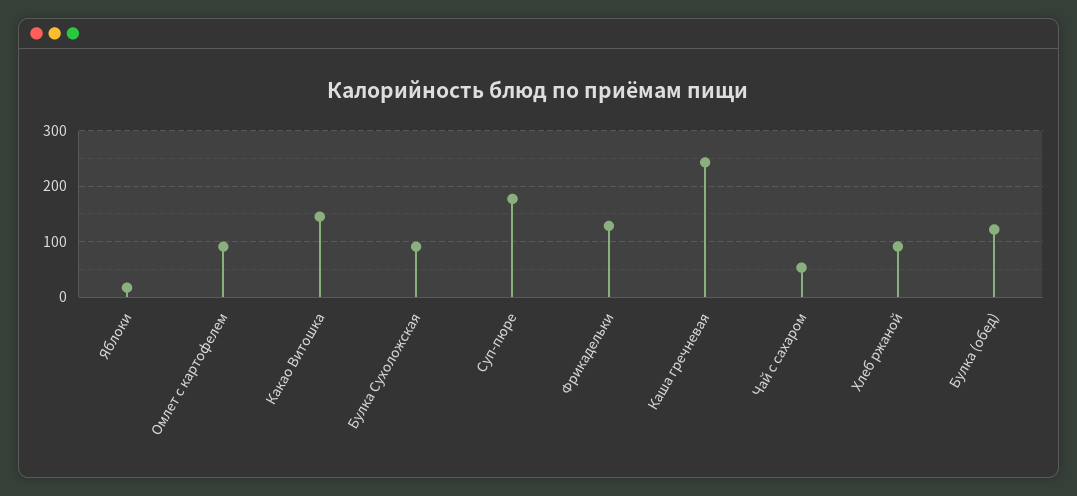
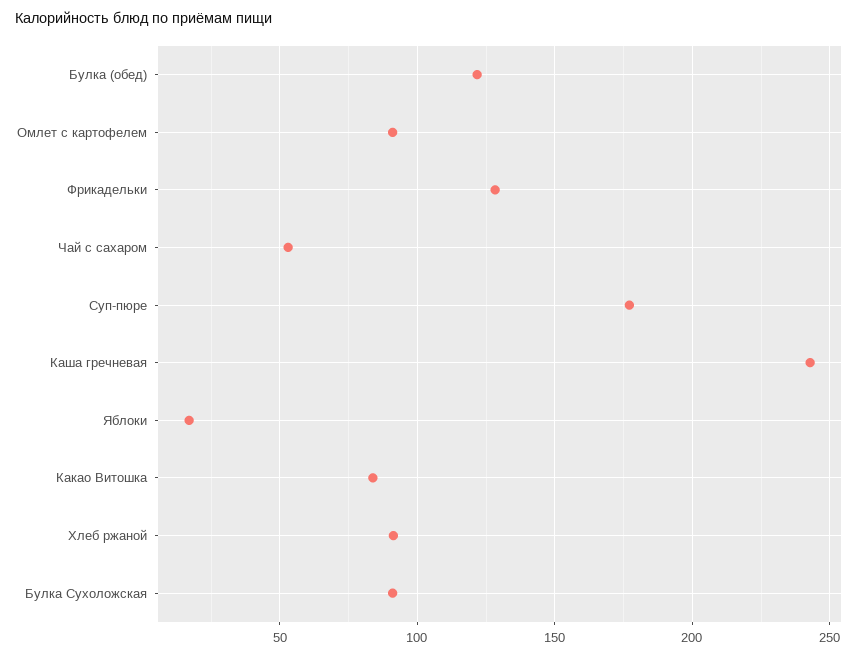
Какао Витошка: 140 -> 85

